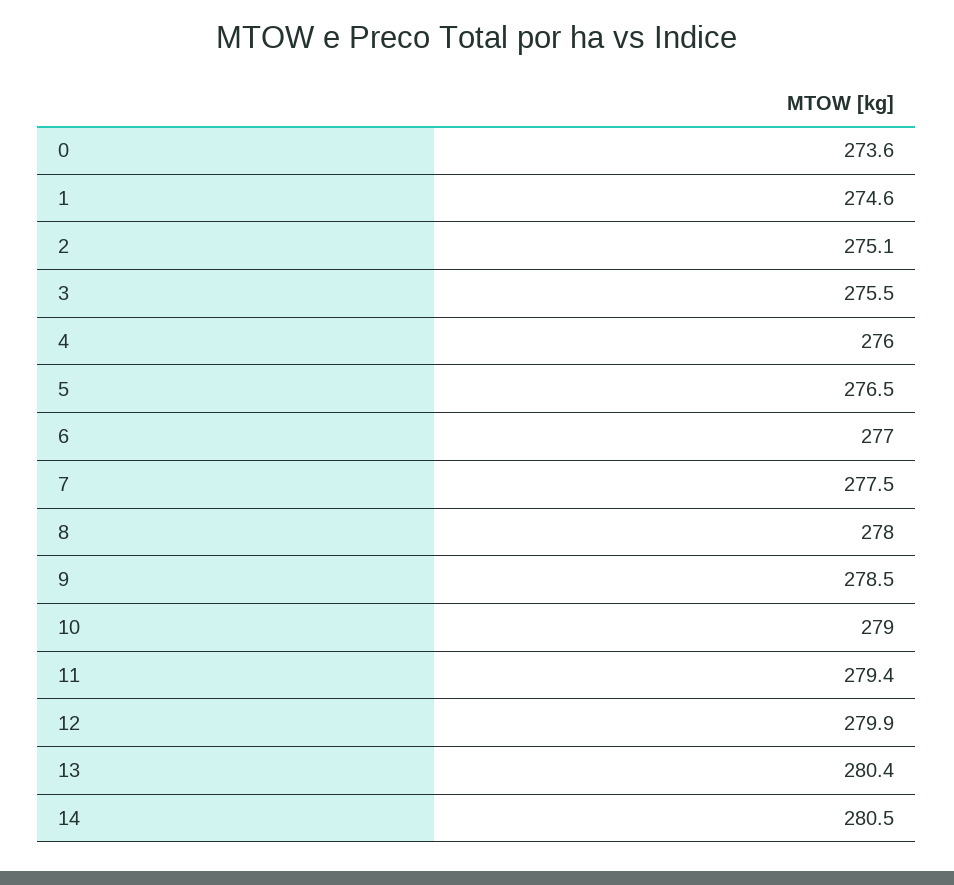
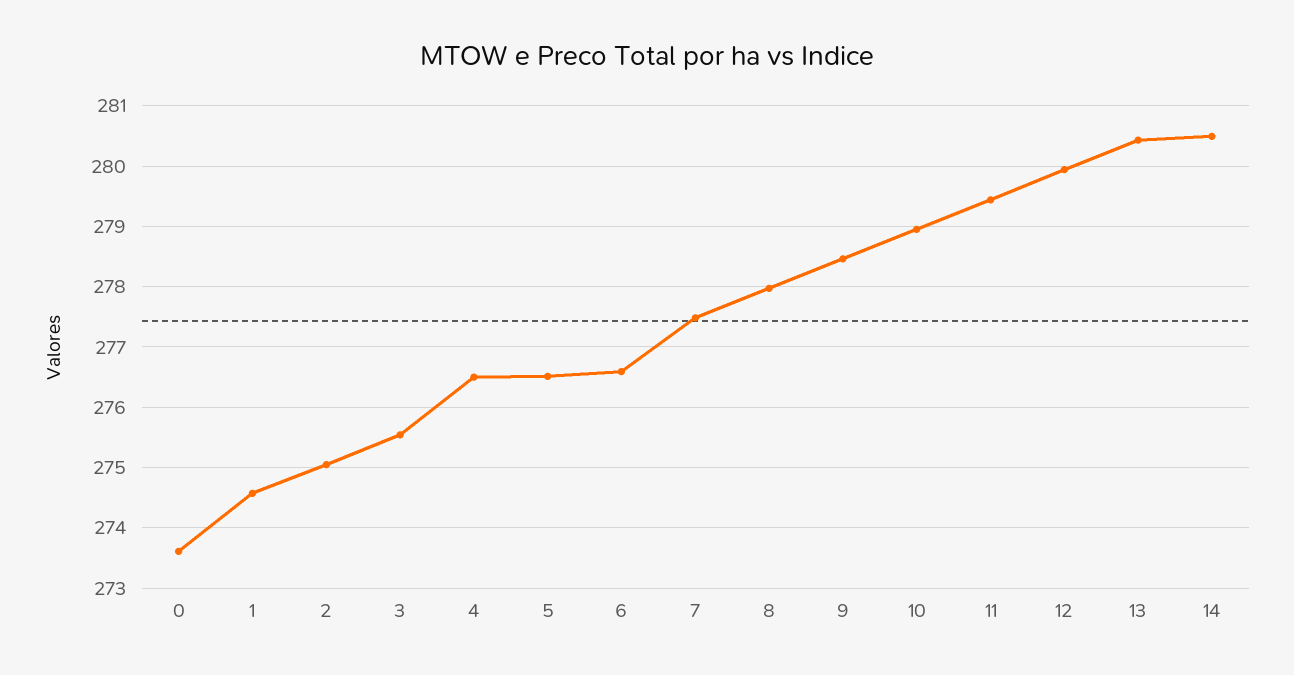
4: 276 -> 276.5
6: 277 -> 276.6

